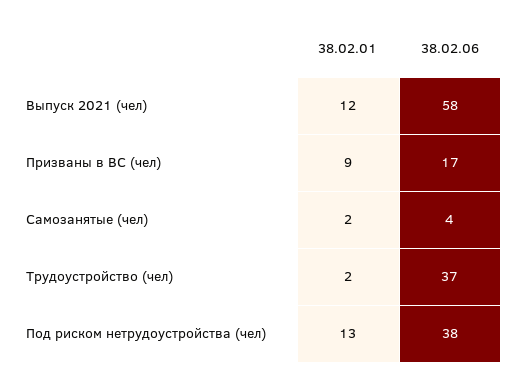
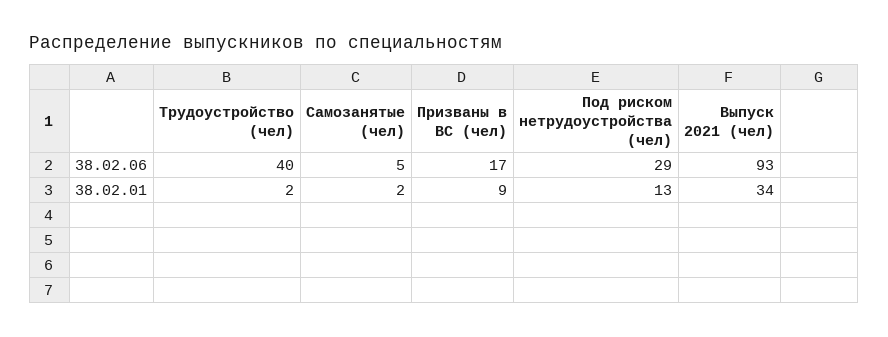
38.02.01, Выпуск 2021 (чел): 12 -> 34
38.02.06, Выпуск 2021 (чел): 58 -> 93
38.02.06, Самозанятые (чел): 4 -> 5
38.02.06, Трудоустройство (чел): 37 -> 40
38.02.06, Под риском нетрудоустройства (чел): 38 -> 29

